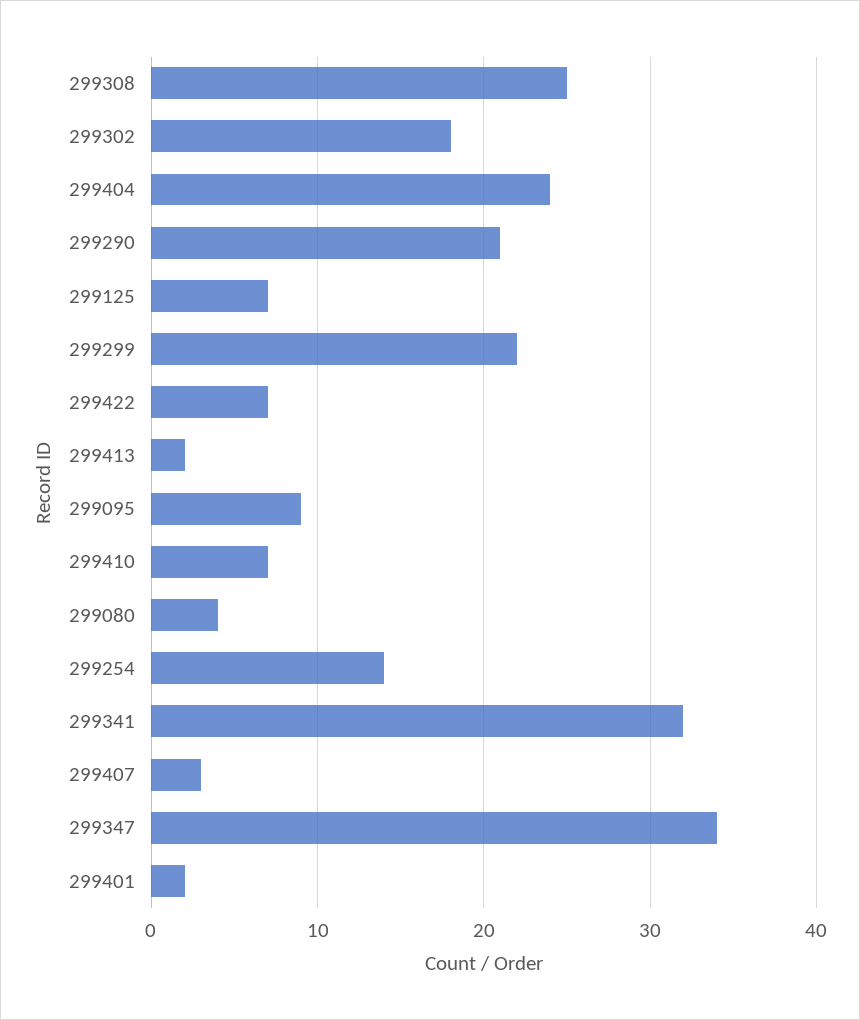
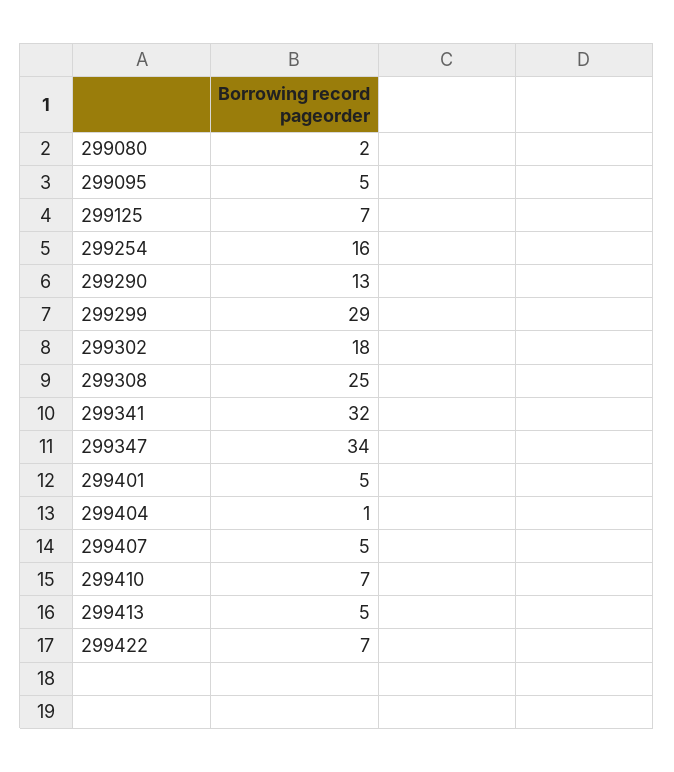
299404: 24 -> 1
299290: 21 -> 13
299299: 22 -> 29
299413: 2 -> 5
299095: 9 -> 5
299080: 4 -> 2
299254: 14 -> 16
299407: 3 -> 5
299401: 2 -> 5

